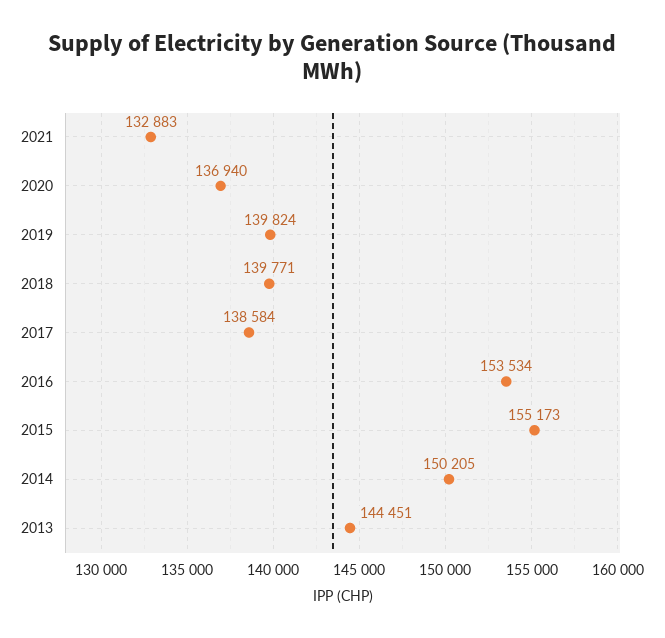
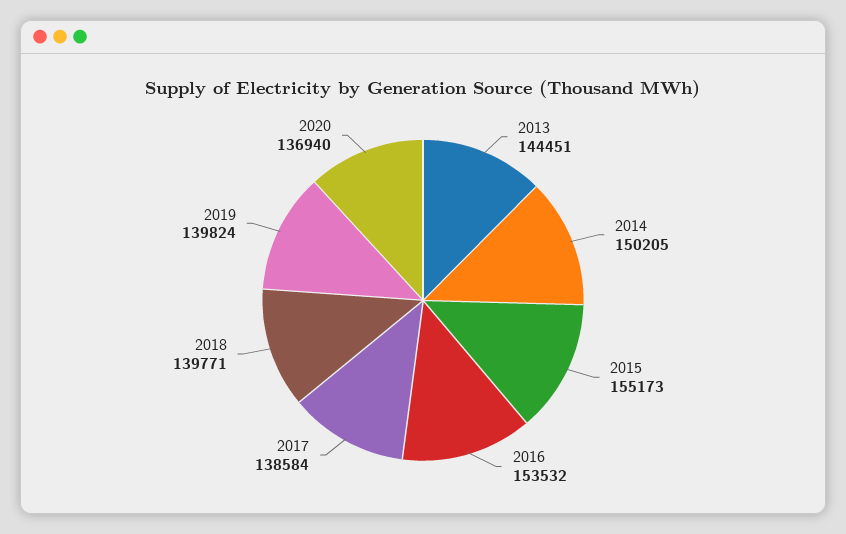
2021: 132883 -> none
2016: 153534 -> 153532

